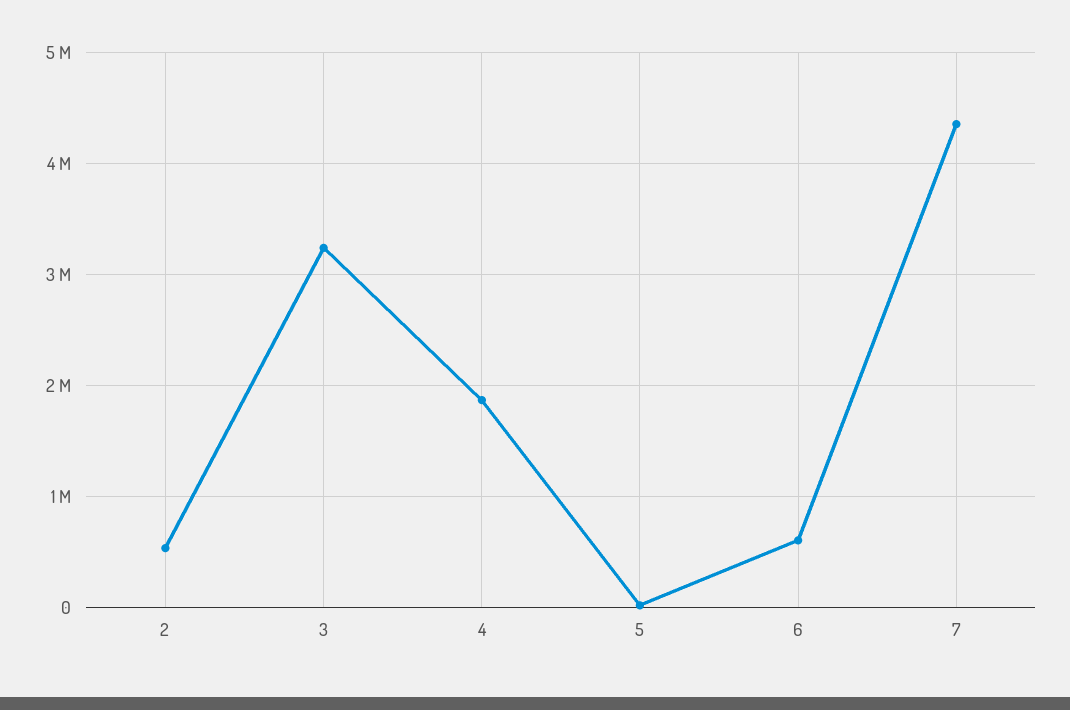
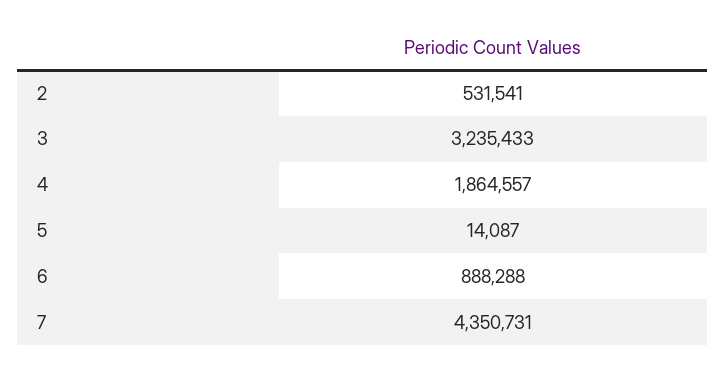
6: 600000 -> 888288

